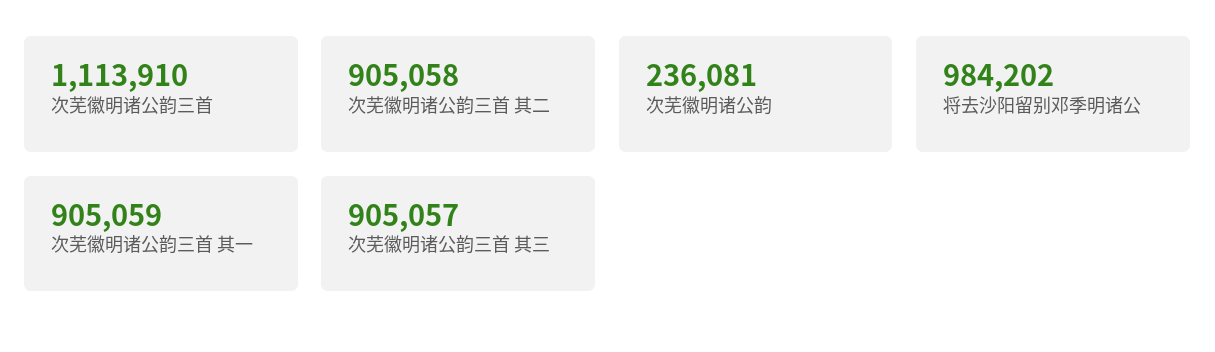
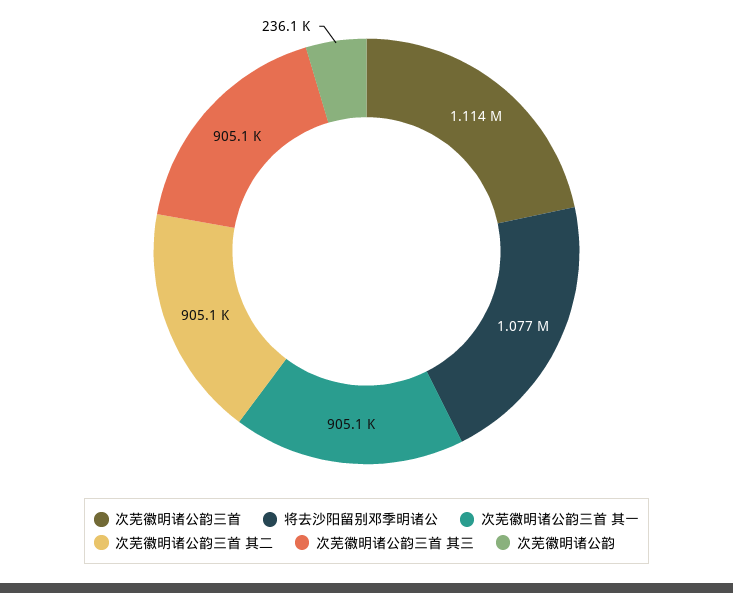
将去沙阳留别邓季明诸公: 984202 -> 1077000

